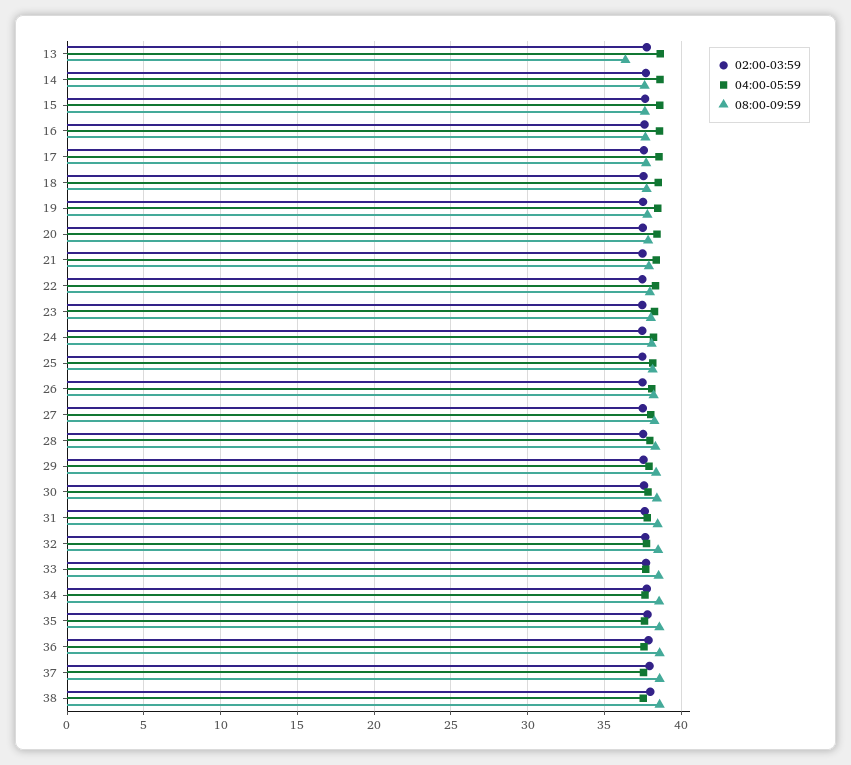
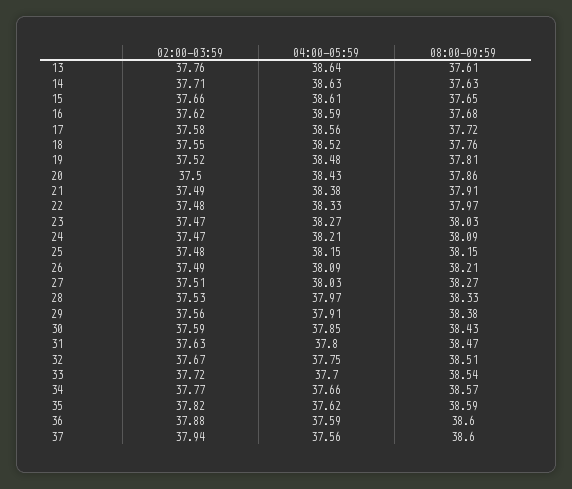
08:00-09:59, 13: 36.5 -> 37.61
02:00-03:59, 38: 38 -> none
04:00-05:59, 38: 37.5 -> none
08:00-09:59, 38: 38.5 -> none

